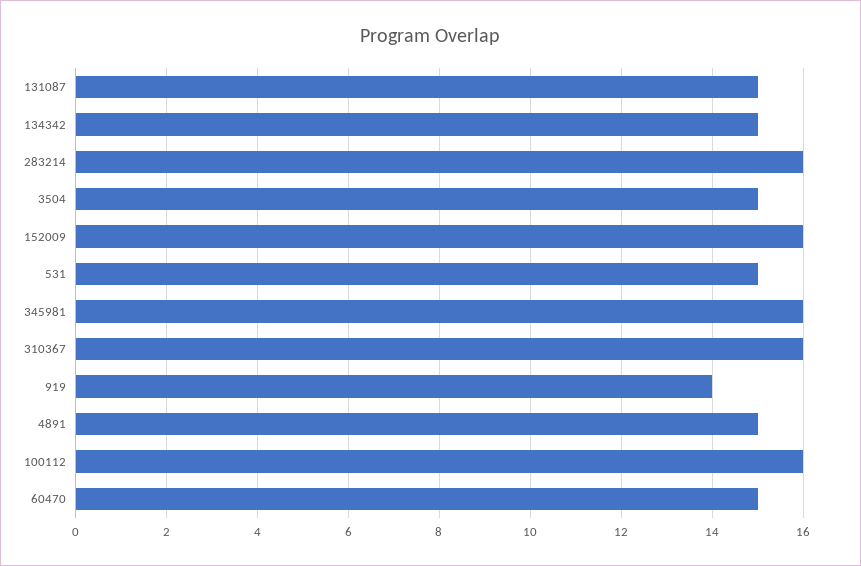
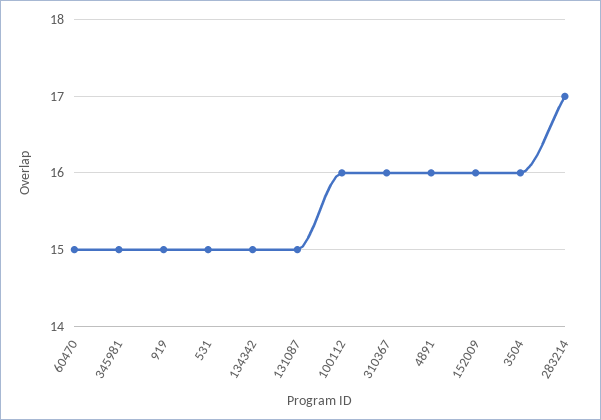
283214: 16 -> 17
3504: 15 -> 16
345981: 16 -> 15
919: 14 -> 15
4891: 15 -> 16

